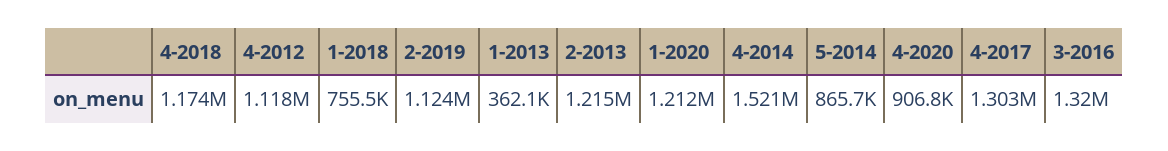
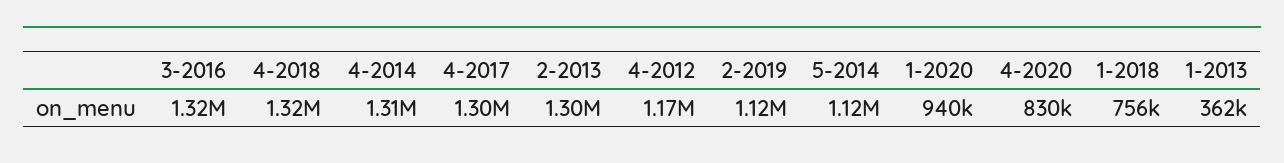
4-2018: 1174000 -> 1320000
4-2012: 1118000 -> 1170000
2-2013: 1215000 -> 1300000
1-2020: 1212000 -> 940000
4-2014: 1521000 -> 1310000
5-2014: 865700 -> 1120000
4-2020: 906800 -> 830000

